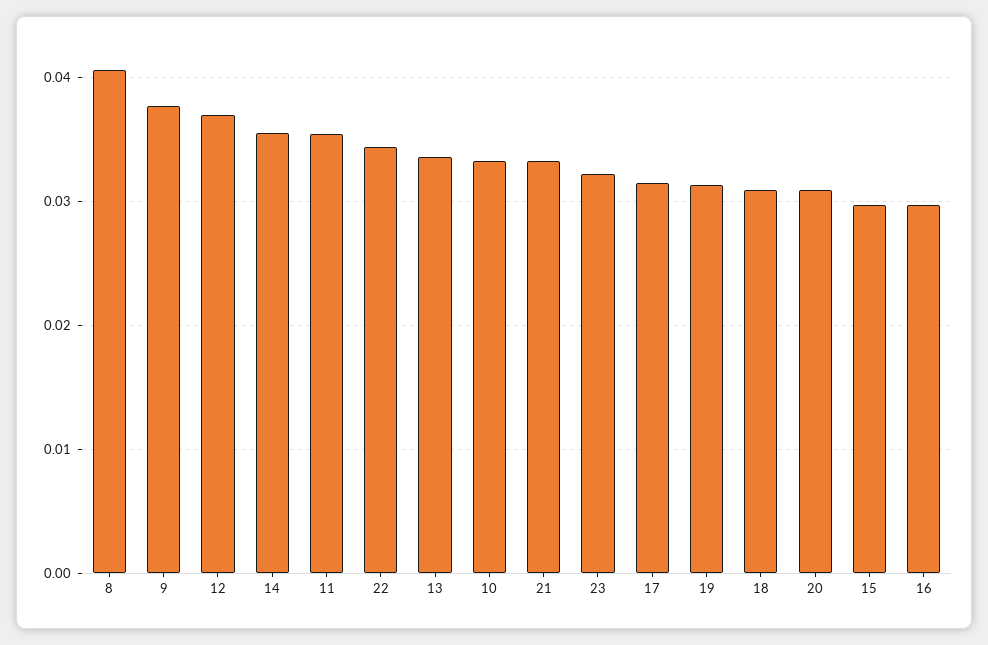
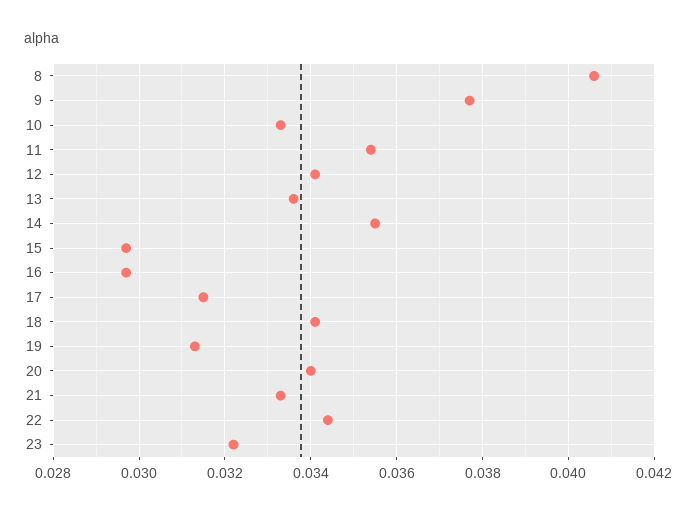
12: 0.037 -> 0.034
18: 0.031 -> 0.034
20: 0.031 -> 0.034

